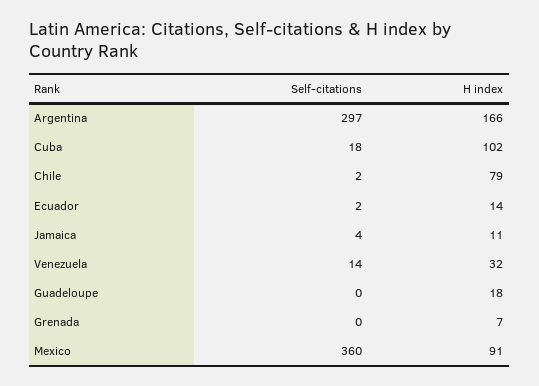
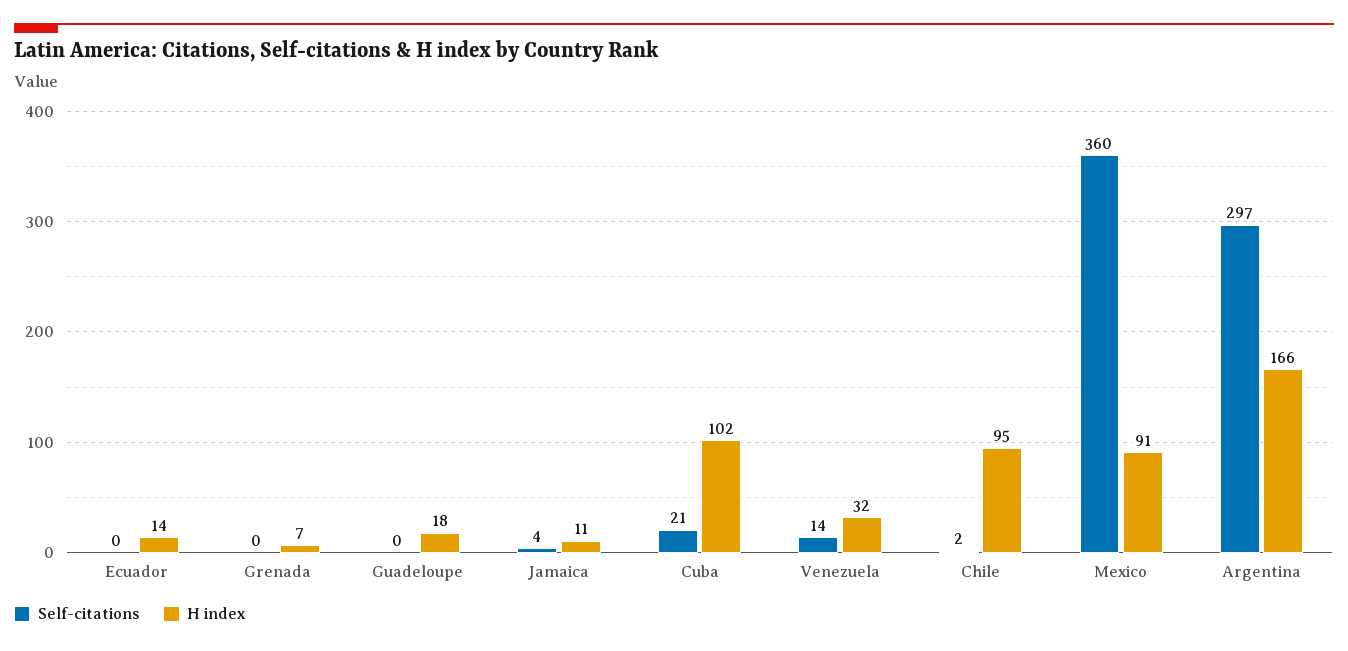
Self-citations, Cuba: 18 -> 21
H index, Chile: 79 -> 95
Self-citations, Ecuador: 2 -> 0

